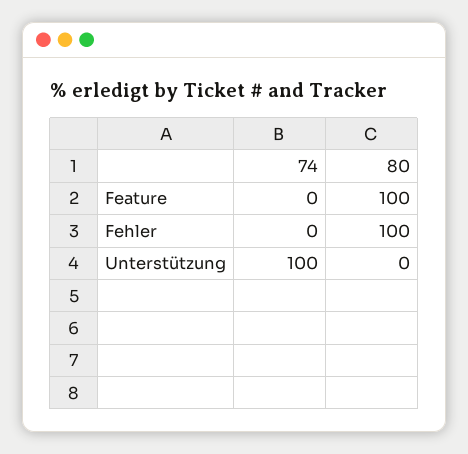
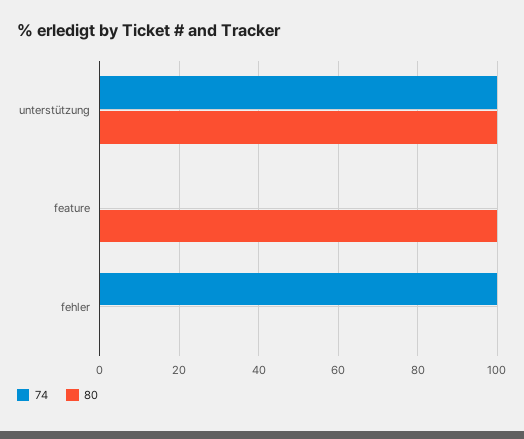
74, Fehler: 0 -> 100
80, Fehler: 100 -> 0
80, Unterstützung: 0 -> 100

